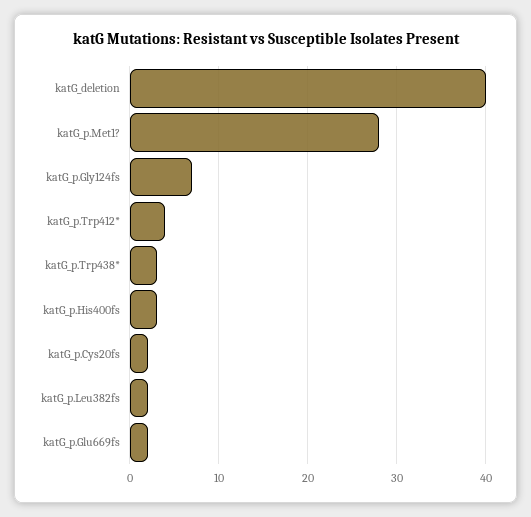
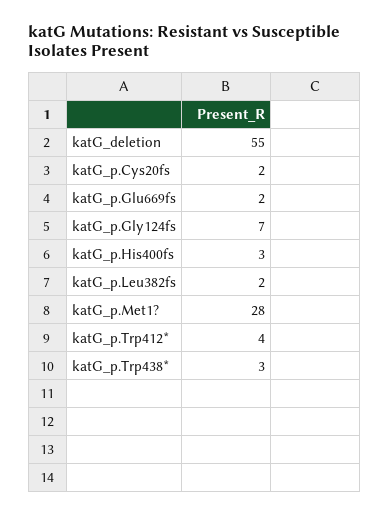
katG_deletion: 40 -> 55

